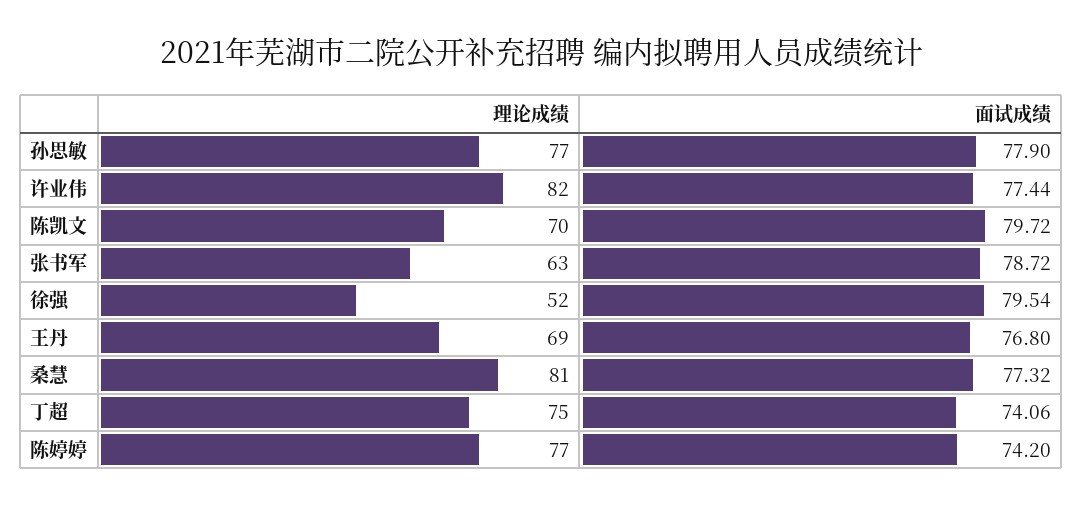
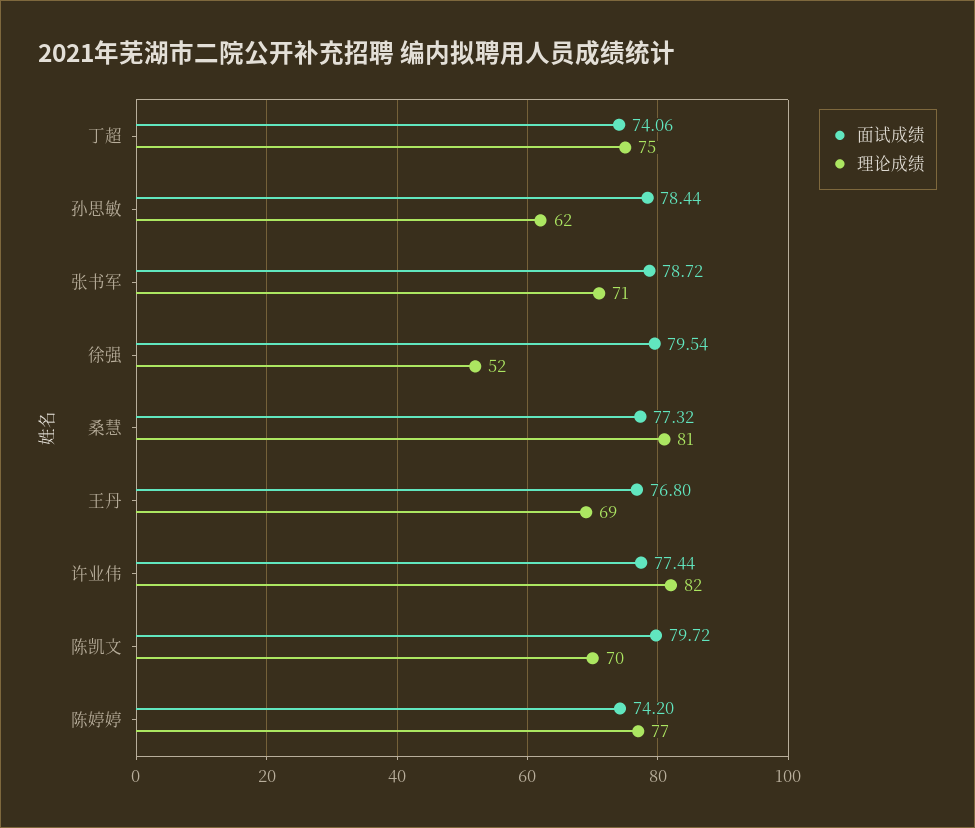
理论成绩, 孙思敏: 77 -> 62
面试成绩, 孙思敏: 77.9 -> 78.44
理论成绩, 张书军: 63 -> 71

